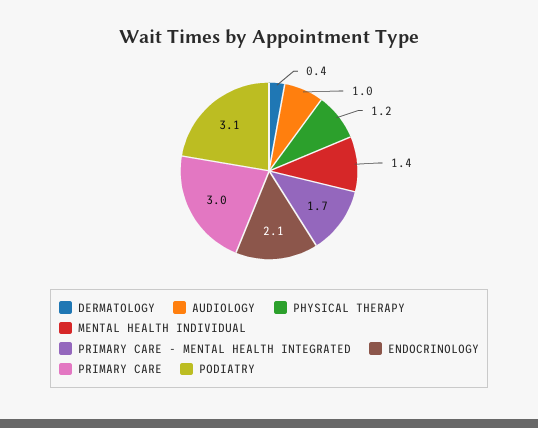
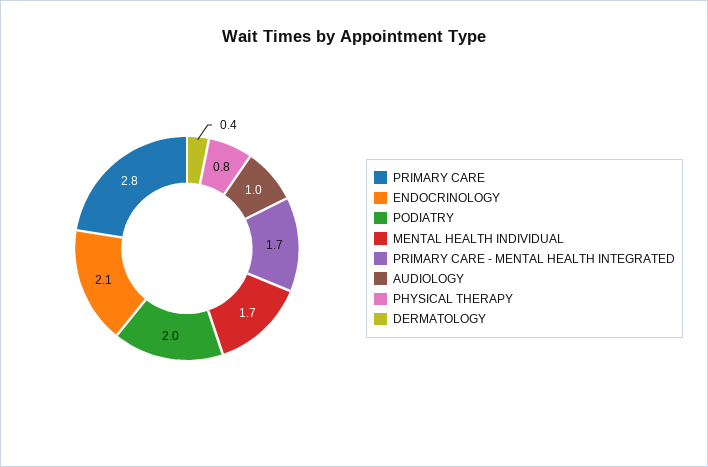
PHYSICAL THERAPY: 1.2 -> 0.8
MENTAL HEALTH INDIVIDUAL: 1.4 -> 1.7
PRIMARY CARE: 3 -> 2.8
PODIATRY: 3.1 -> 2

